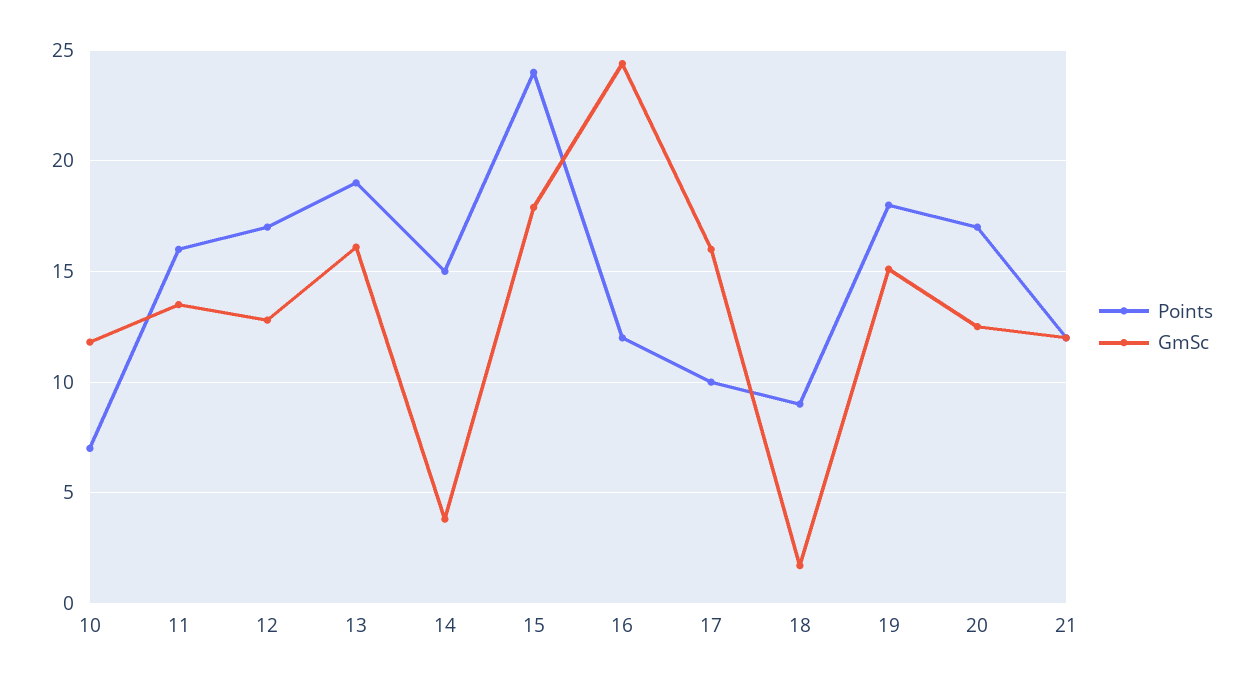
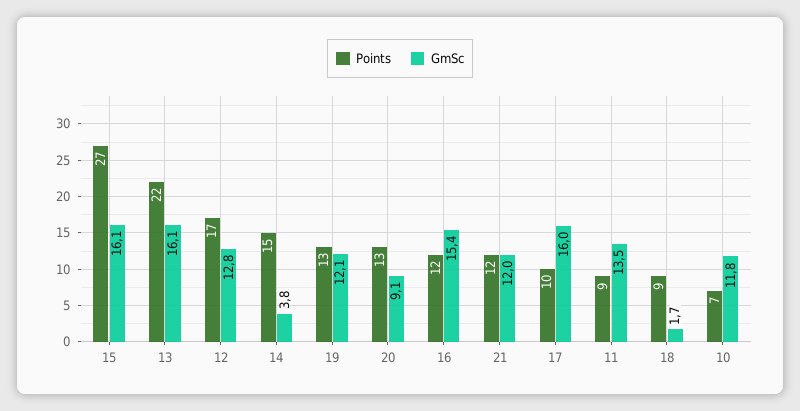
Points, 11: 16 -> 9
Points, 13: 19 -> 22
Points, 15: 24 -> 27
GmSc, 15: 18 -> 16.1
GmSc, 16: 24.5 -> 15.4
Points, 19: 18 -> 13
GmSc, 19: 15 -> 12.1
Points, 20: 17 -> 13
GmSc, 20: 12.5 -> 9.1

